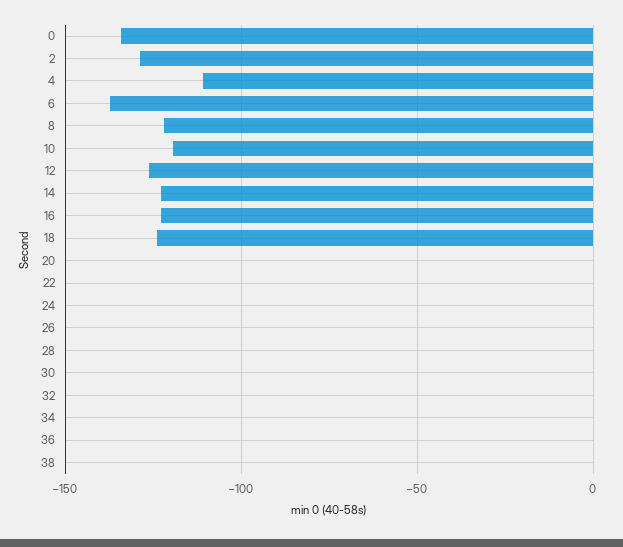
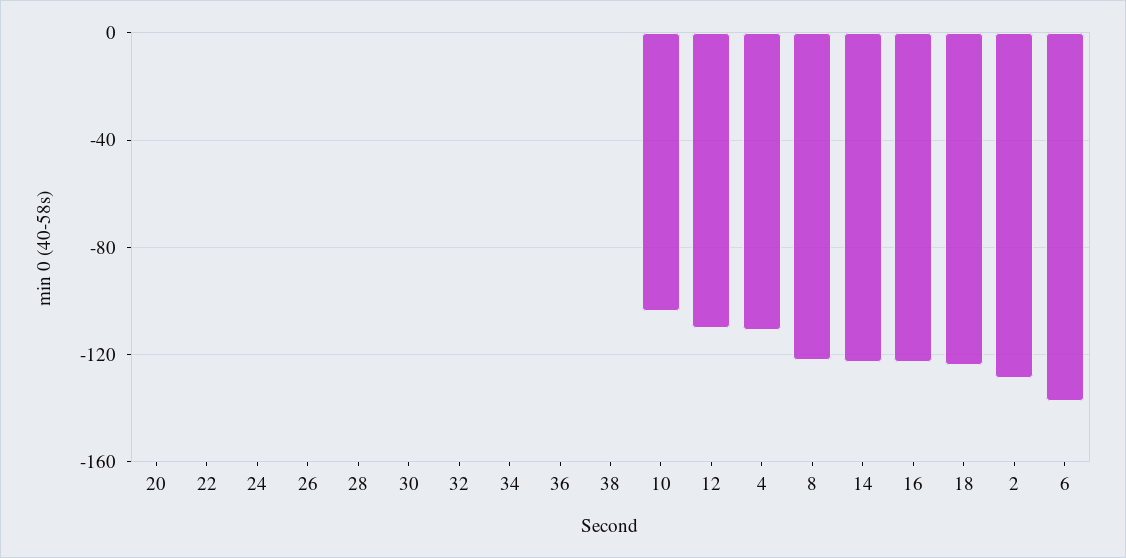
0: -135 -> none
10: -120 -> -105
12: -125 -> -110

